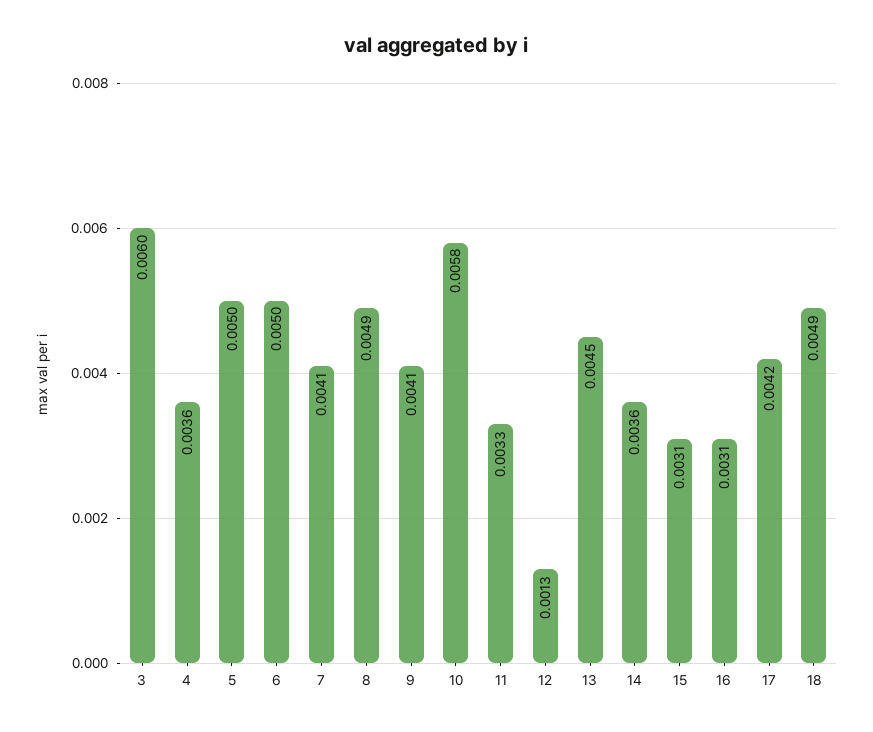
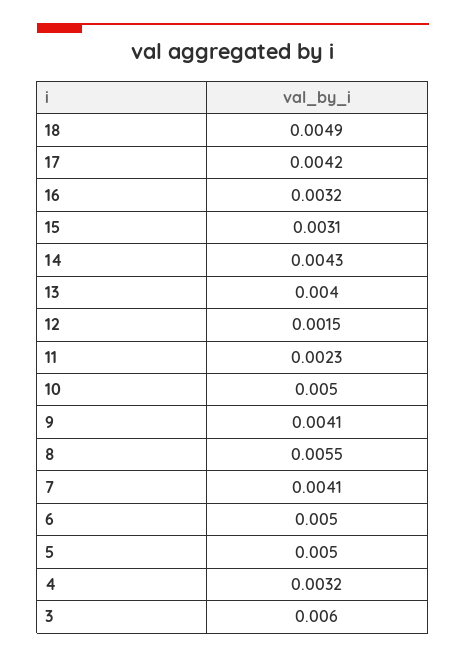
4: 0.0036 -> 0.0032
8: 0.0049 -> 0.0055
10: 0.0058 -> 0.005
11: 0.0033 -> 0.0023
12: 0.0013 -> 0.0015
13: 0.0045 -> 0.004
14: 0.0036 -> 0.0043
16: 0.0031 -> 0.0032

